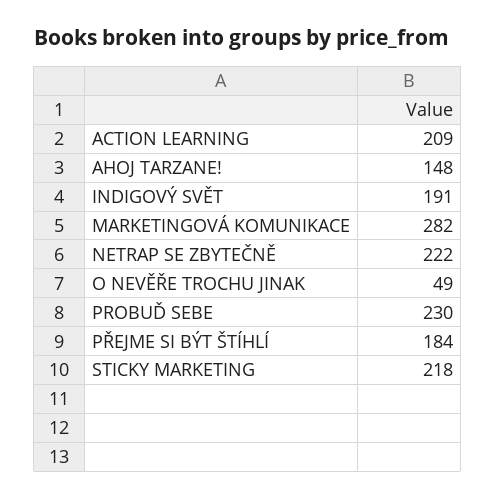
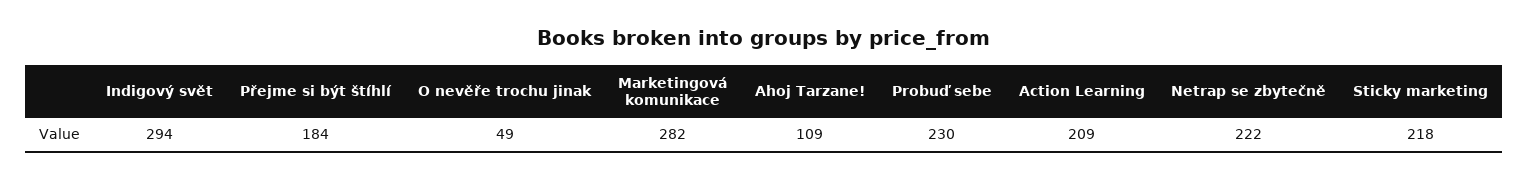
AHOJ TARZANE!: 148 -> 109
INDIGOVÝ SVĚT: 191 -> 294

